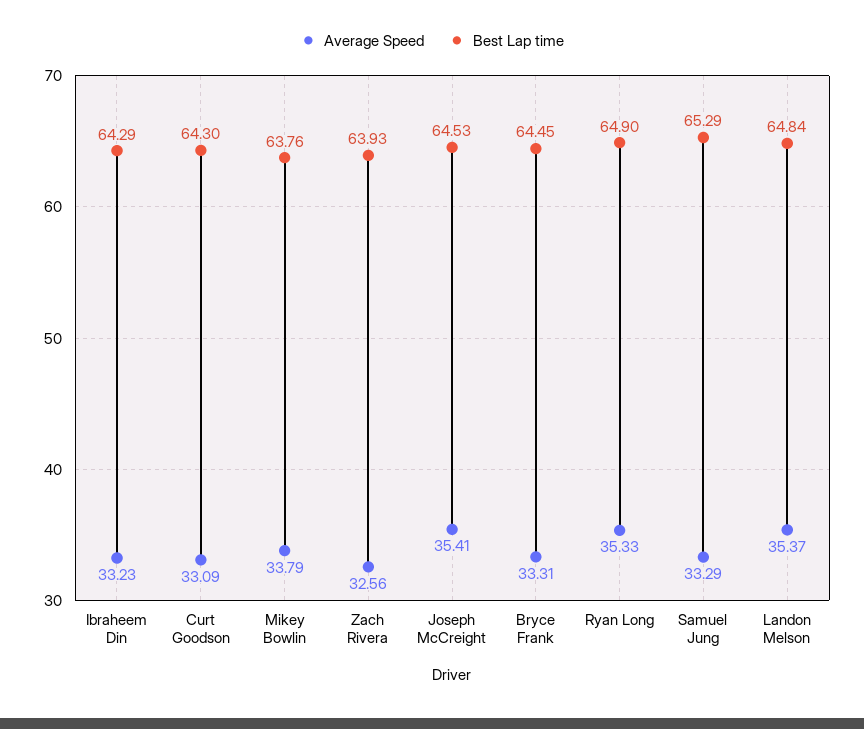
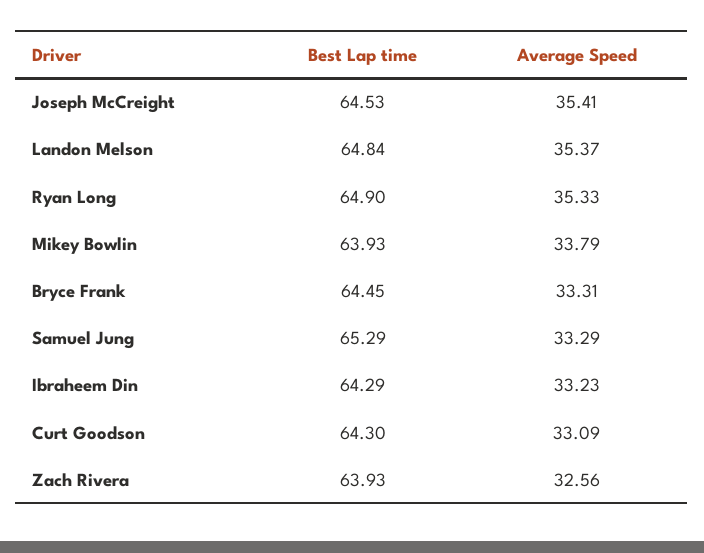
Best Lap time, Mikey Bowlin: 63.76 -> 63.93

